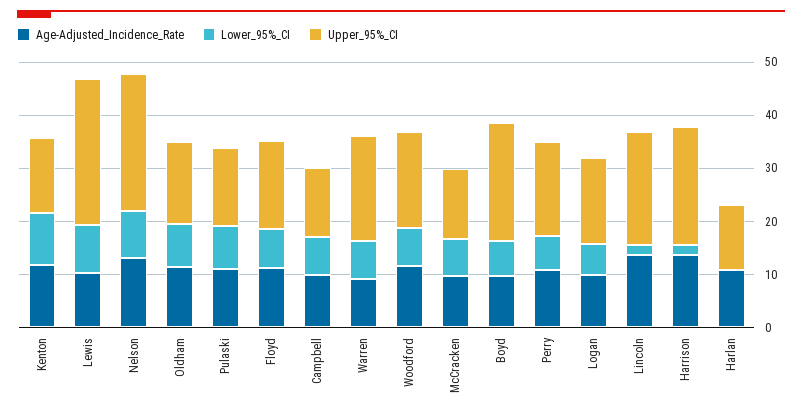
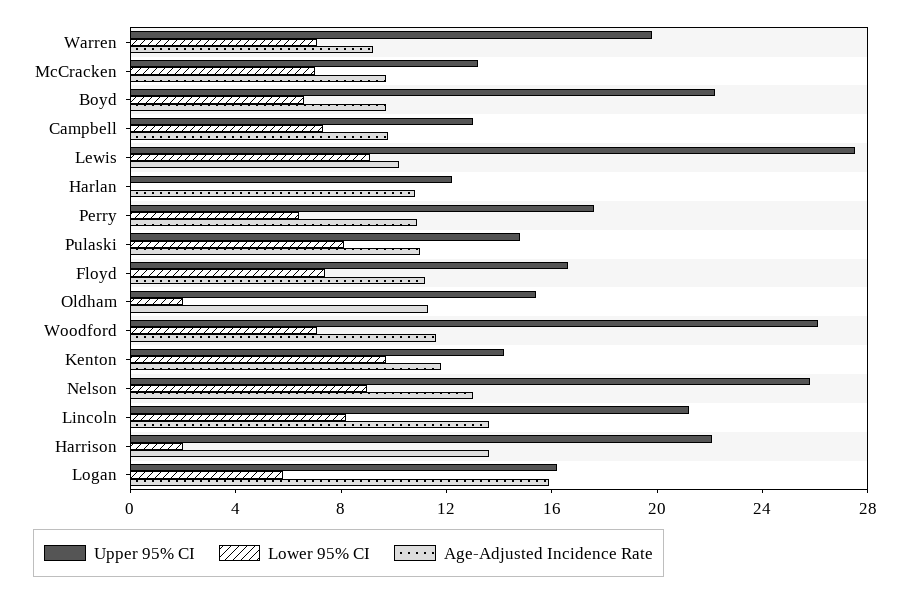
Lower_95%_CI, Oldham: 8 -> 2
Upper_95%_CI, Woodford: 18 -> 26
Age-Adjusted_Incidence_Rate, Logan: 10 -> 16
Lower_95%_CI, Lincoln: 2 -> 8

